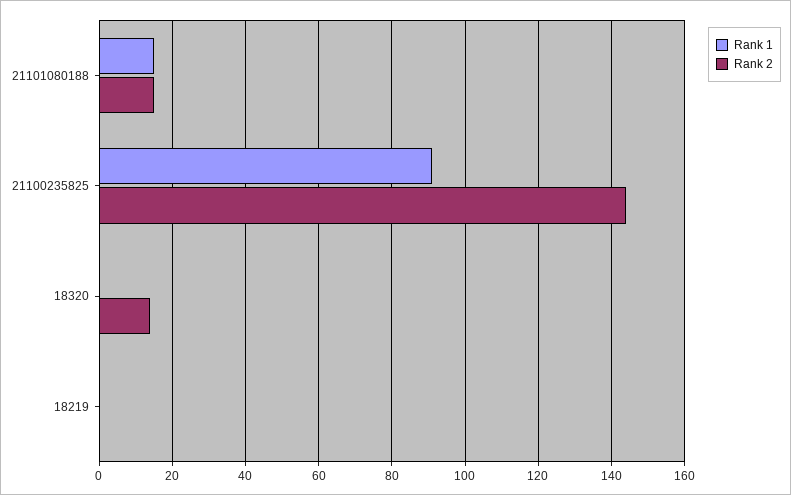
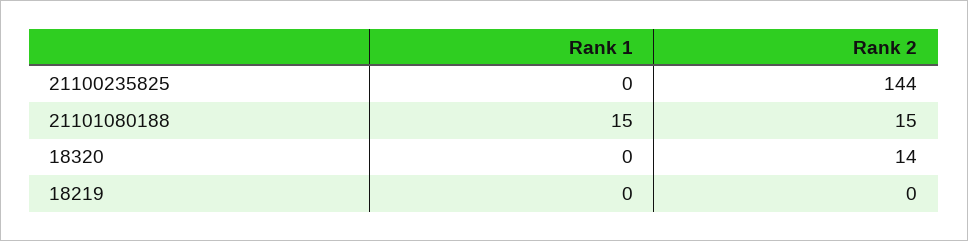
Rank 1, 21100235825: 90 -> 0

